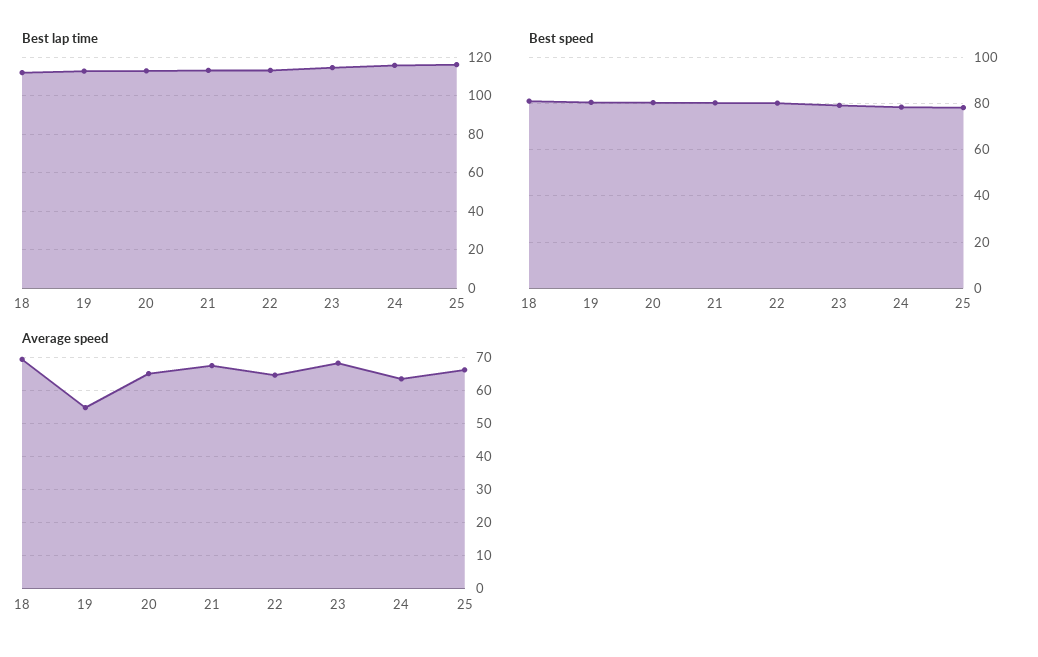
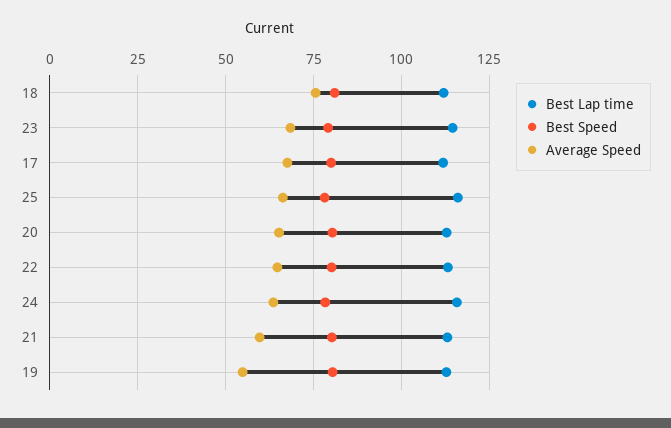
Average speed, 18: 70 -> 75
Average speed, 21: 68 -> 60
Best lap time, 17: none -> 112.5
Best speed, 17: none -> 80
Average speed, 17: none -> 67.5

